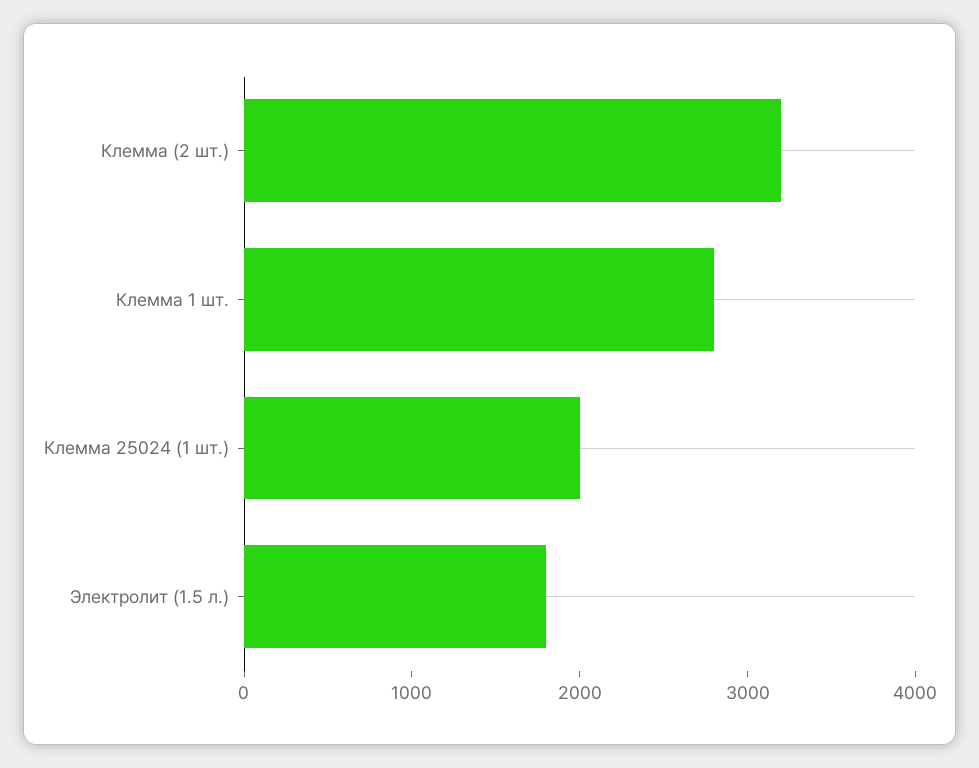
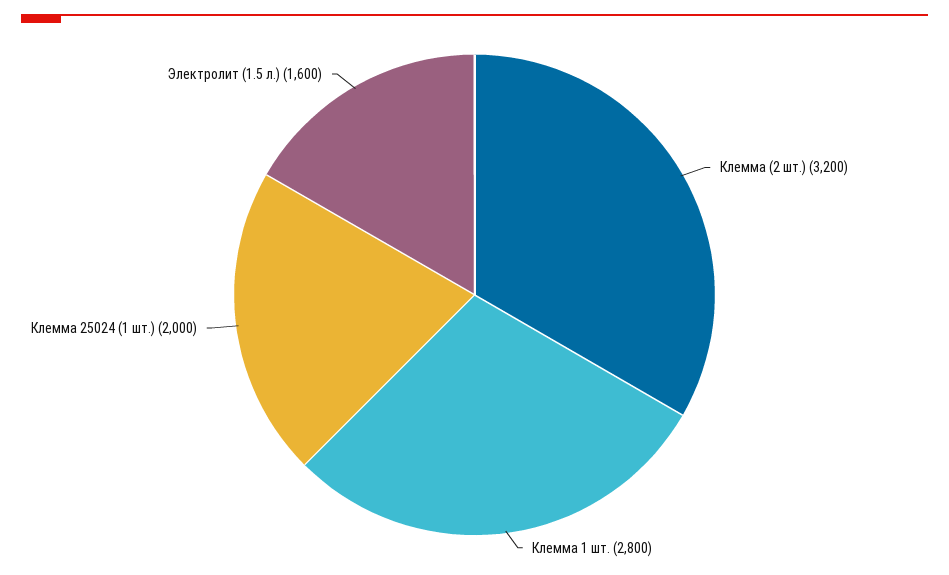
Электролит (1.5 л.): 1800 -> 1600

